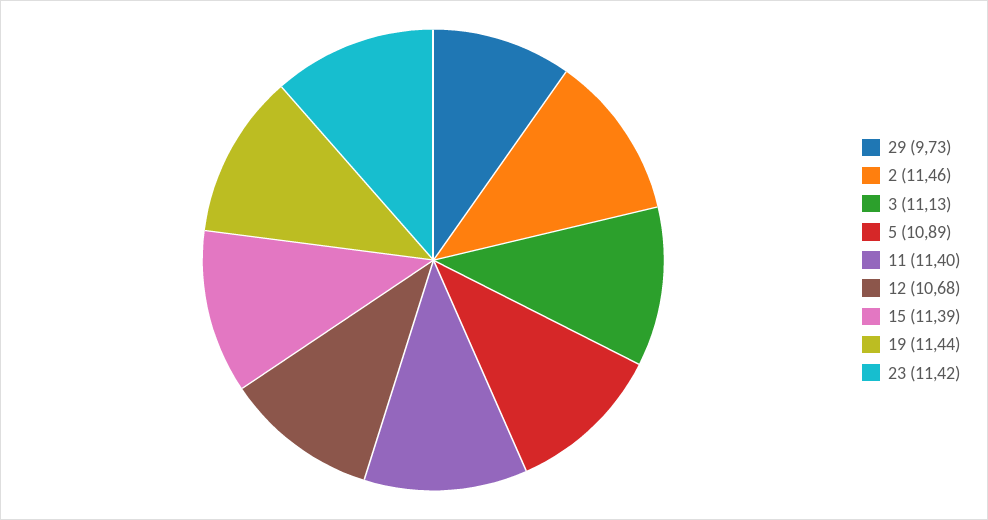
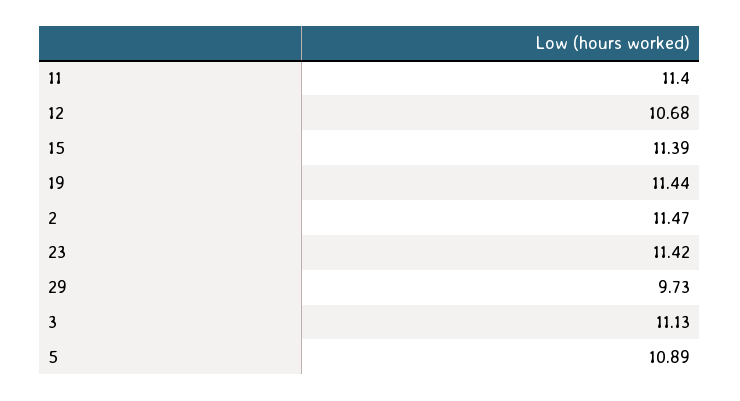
2: 11.46 -> 11.47

